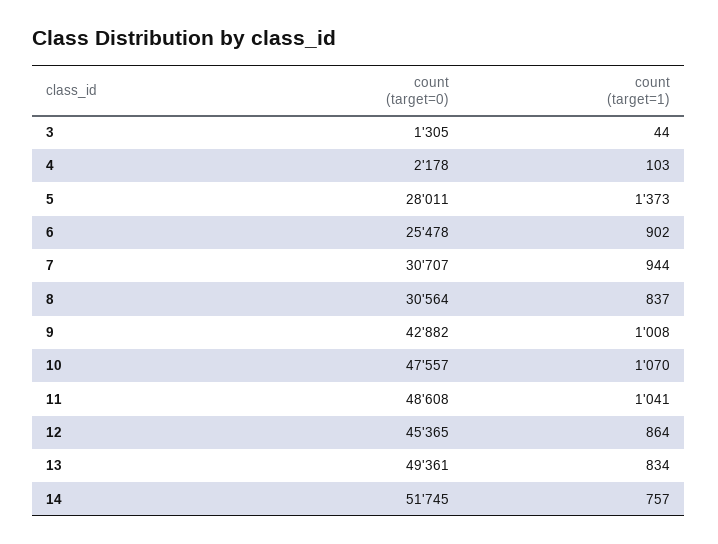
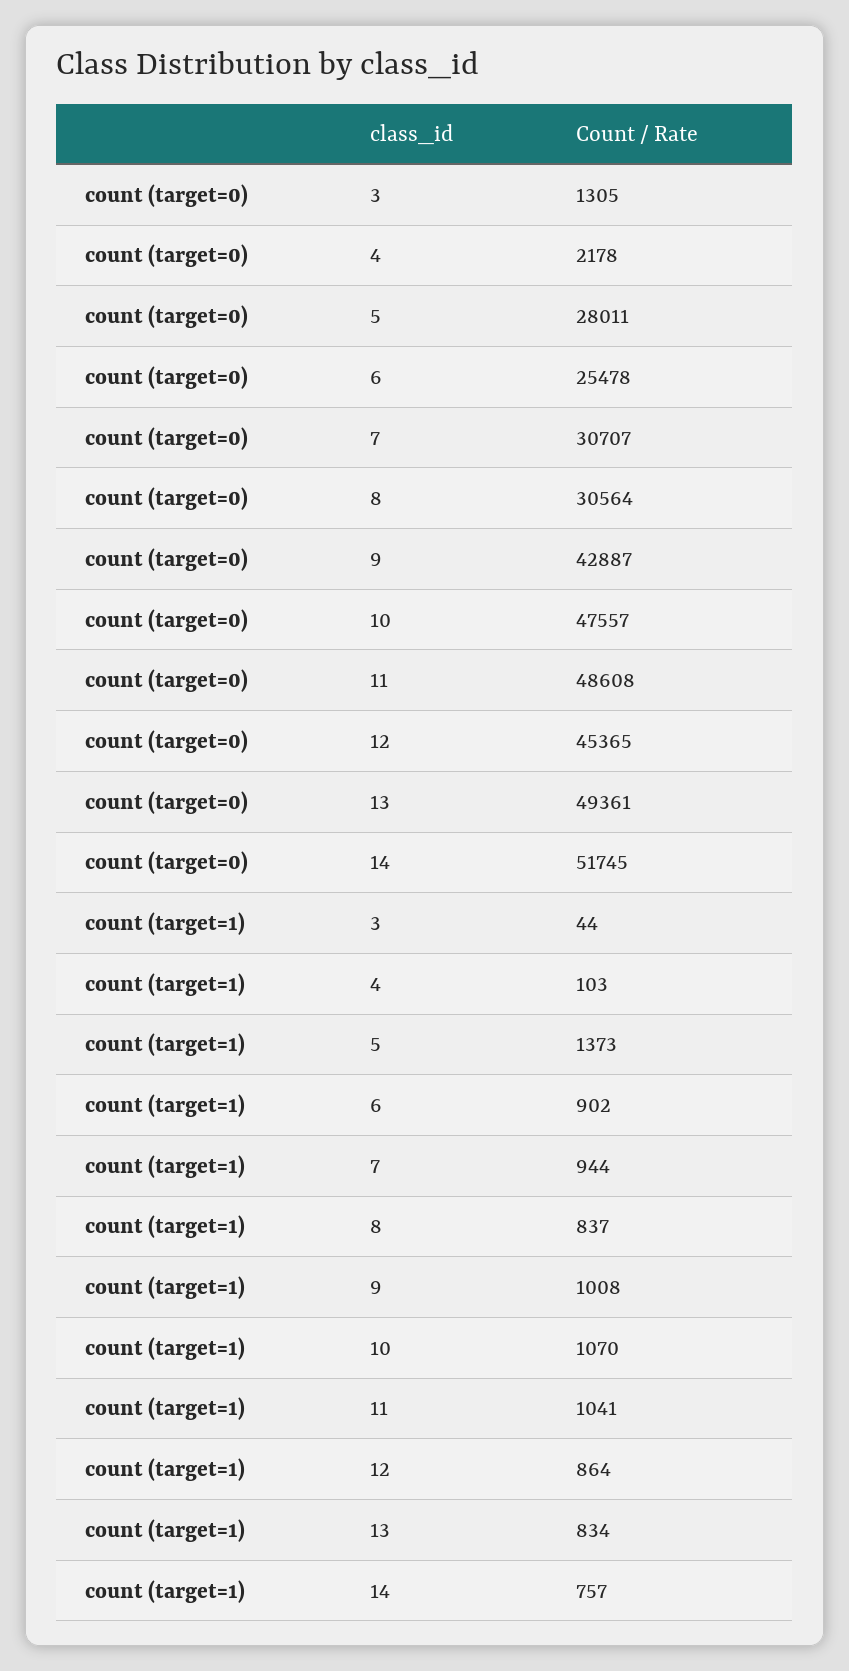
count (target=0), 9: 42882 -> 42887

